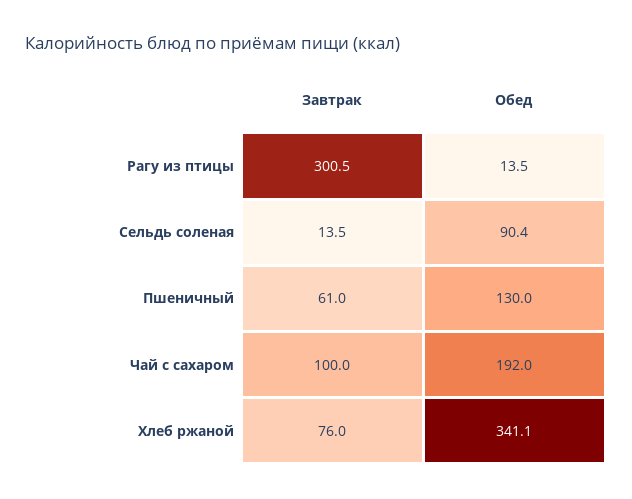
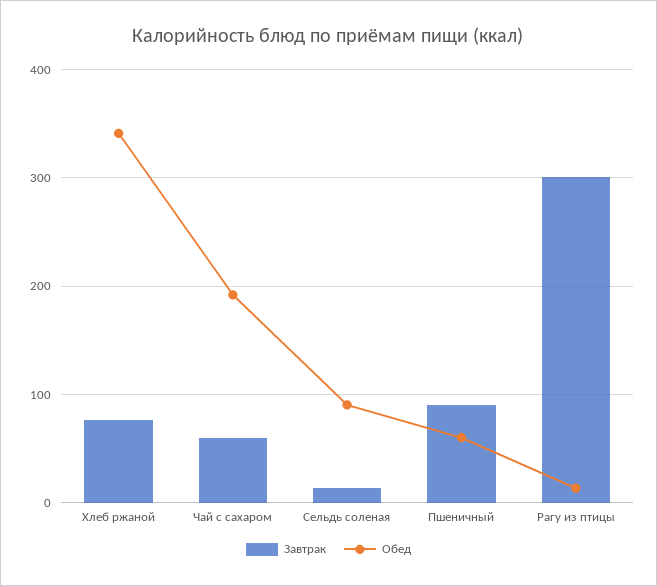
Завтрак, Пшеничный: 61 -> 90
Обед, Пшеничный: 130 -> 60
Завтрак, Чай с сахаром: 100 -> 60

